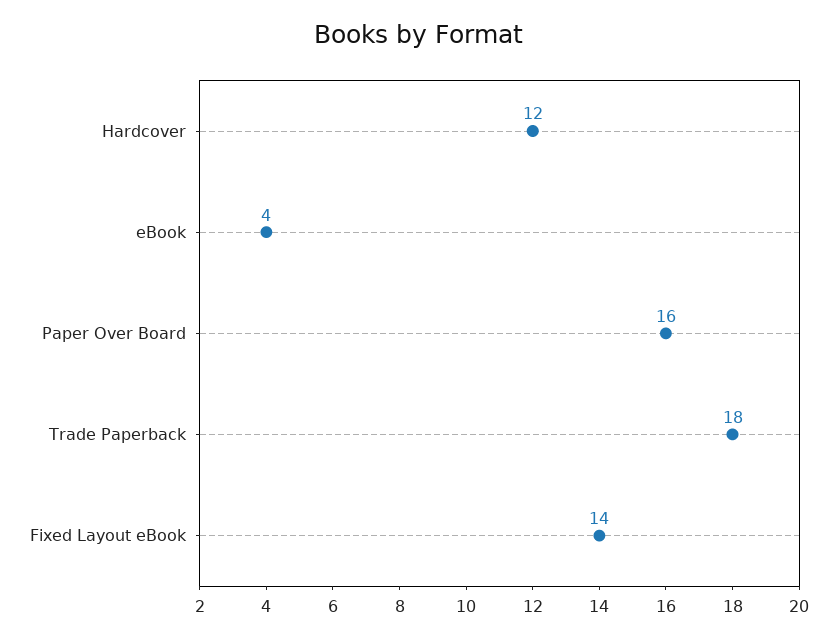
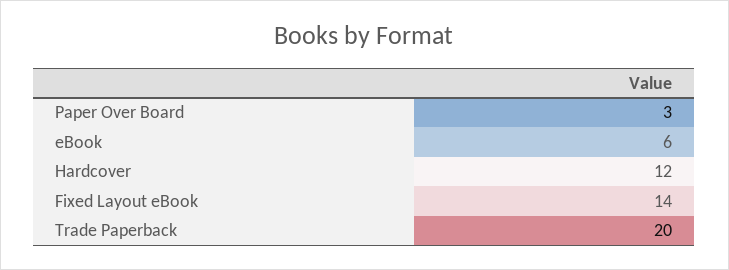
eBook: 4 -> 6
Paper Over Board: 16 -> 3
Trade Paperback: 18 -> 20

